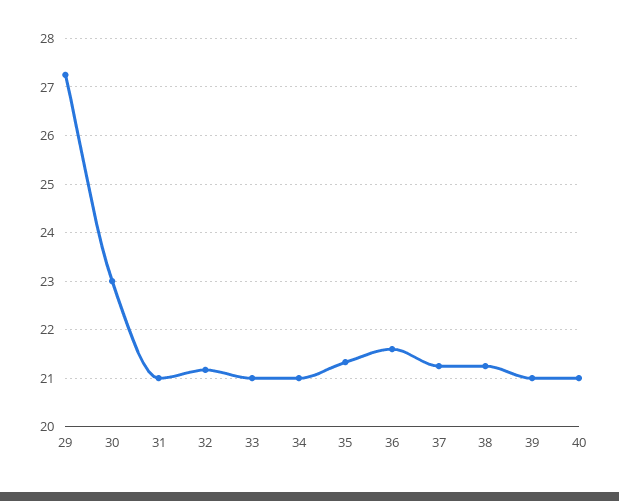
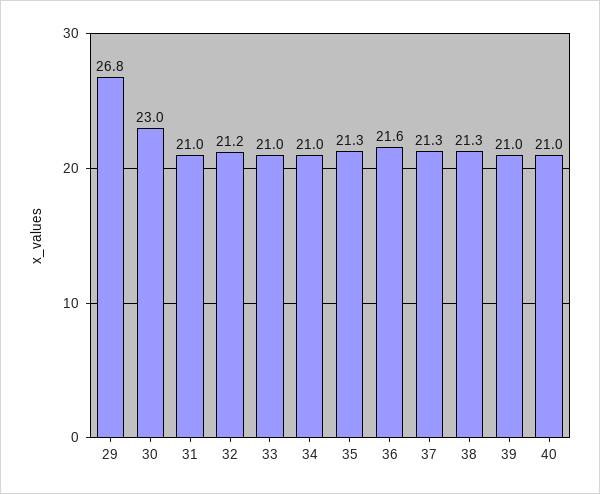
29: 27.2 -> 26.8

